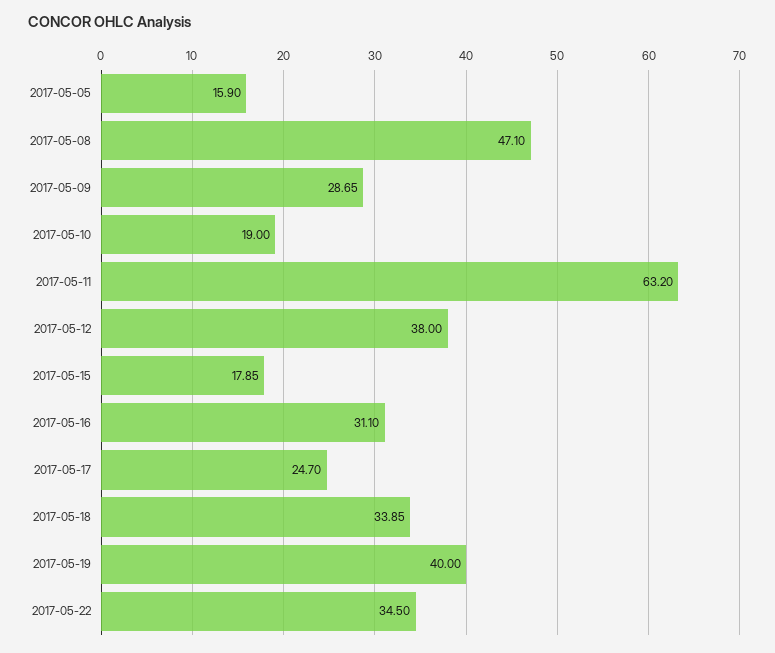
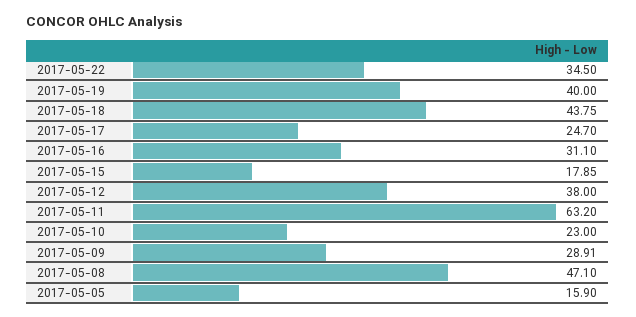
2017-05-09: 28.65 -> 28.91
2017-05-10: 19 -> 23
2017-05-18: 33.85 -> 43.75

